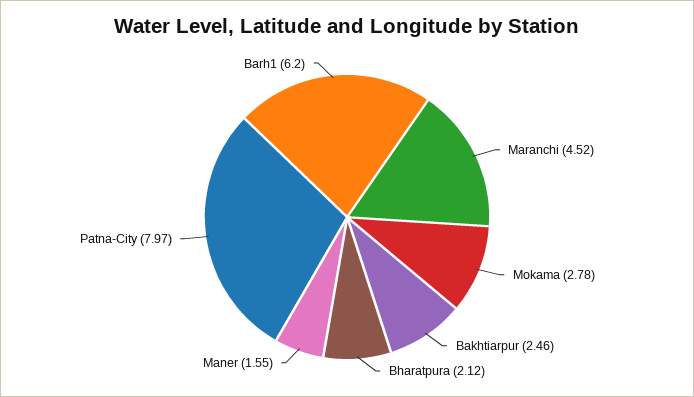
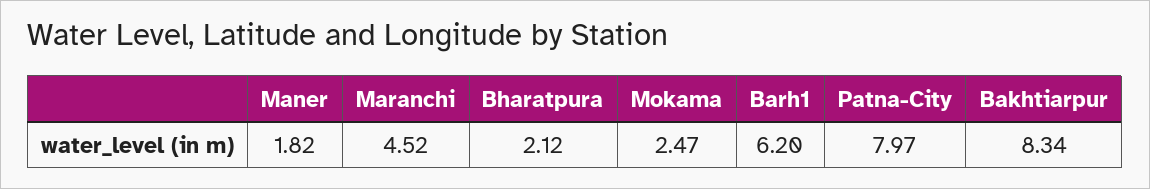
Mokama: 2.78 -> 2.47
Bakhtiarpur: 2.46 -> 8.34
Maner: 1.55 -> 1.82

